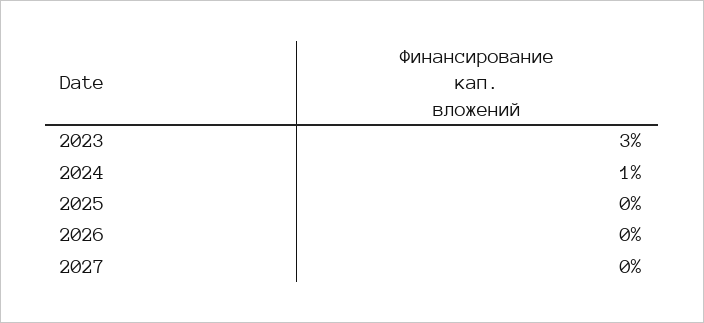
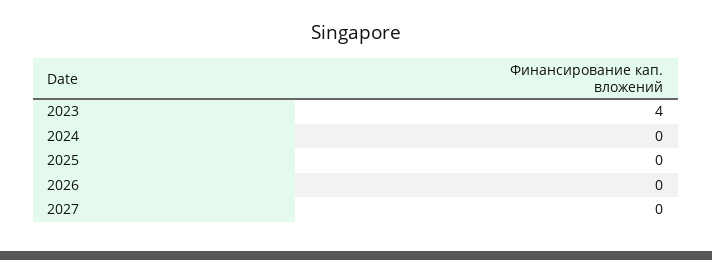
2023: 3 -> 4
2024: 1 -> 0

